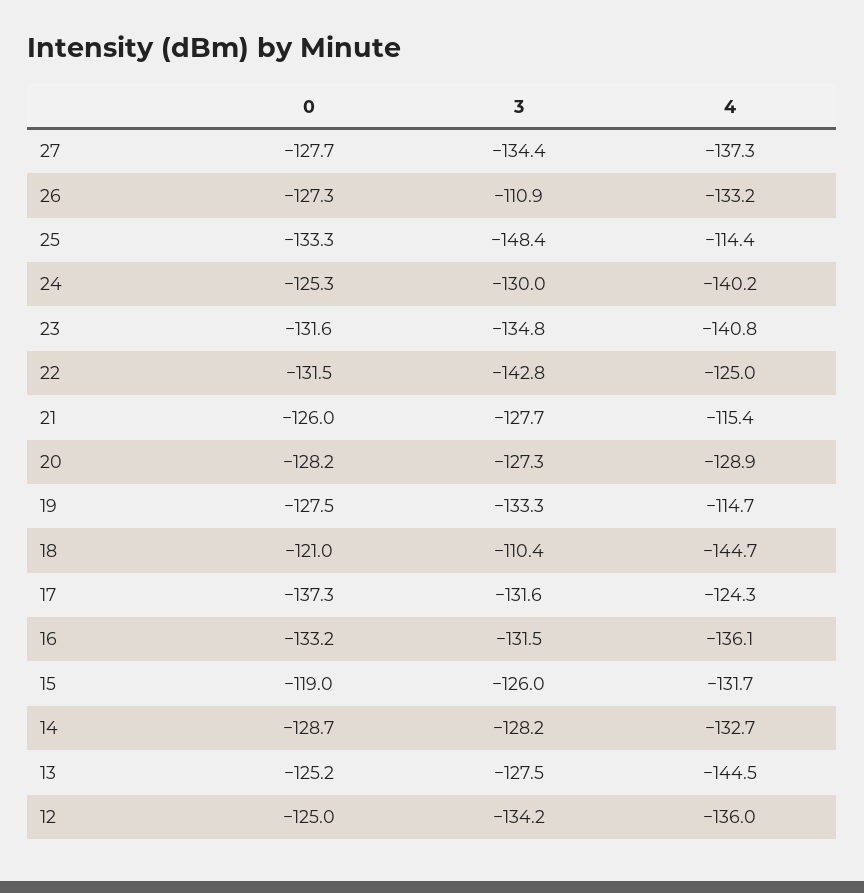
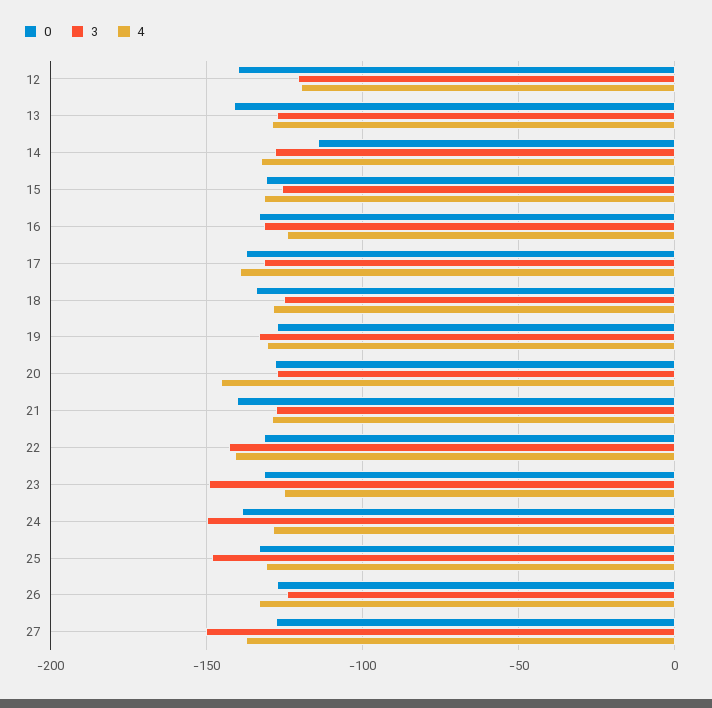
3, 27: -134.4 -> -150
3, 26: -110.9 -> -125
4, 25: -114.4 -> -130
0, 24: -125.3 -> -140
3, 24: -130 -> -150
4, 24: -140.2 -> -130
3, 23: -134.8 -> -150
4, 23: -140.8 -> -125
4, 22: -125 -> -140
0, 21: -126 -> -140
4, 21: -115.4 -> -130
4, 20: -128.9 -> -145
4, 19: -114.7 -> -130
0, 18: -121 -> -135
3, 18: -110.4 -> -125
4, 18: -144.7 -> -130
4, 17: -124.3 -> -140
4, 16: -136.1 -> -125
0, 15: -119 -> -130
0, 14: -128.7 -> -115
0, 13: -125.2 -> -140
4, 13: -144.5 -> -130
0, 12: -125 -> -140
3, 12: -134.2 -> -120
4, 12: -136 -> -120

